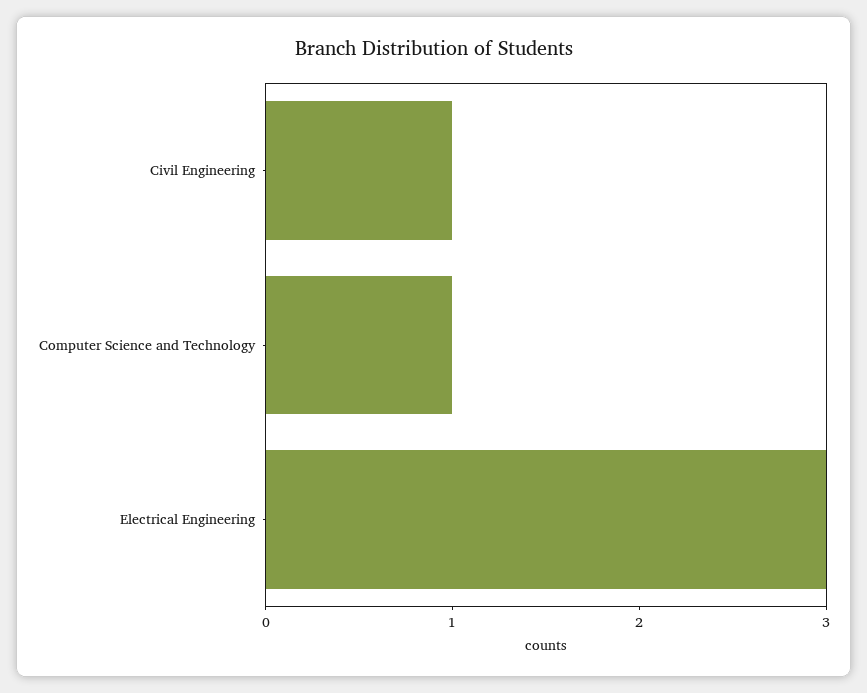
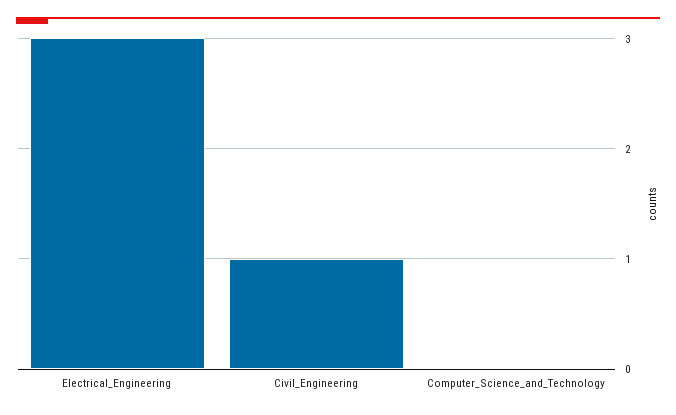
Computer Science and Technology: 1 -> 0

